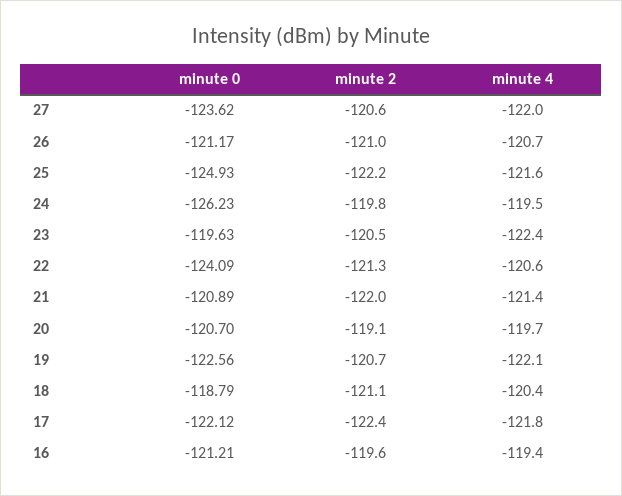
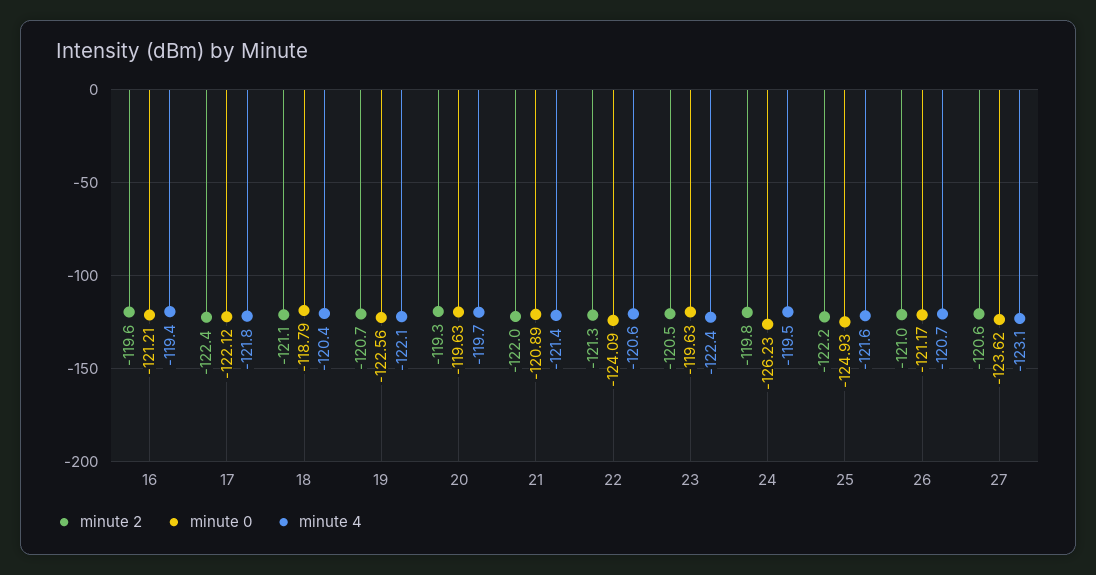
minute 4, 27: -122 -> -123.1
minute 0, 20: -120.7 -> -119.63
minute 2, 20: -119.1 -> -119.3

